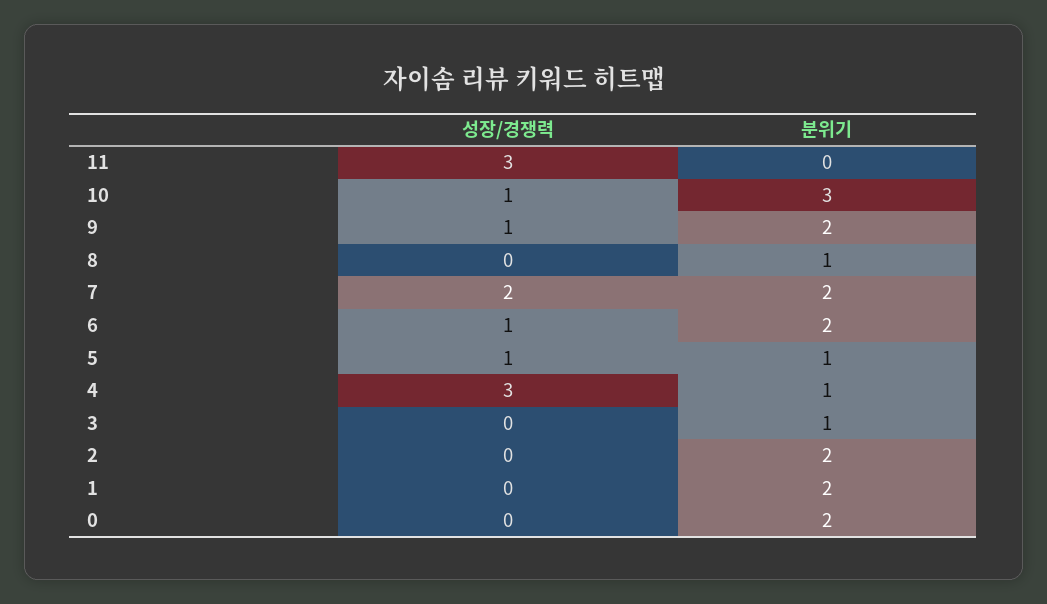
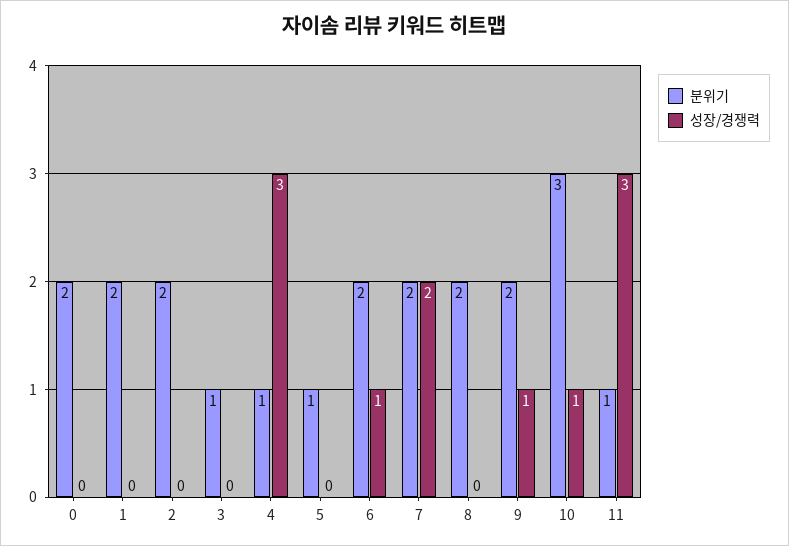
분위기, 11: 0 -> 1
분위기, 8: 1 -> 2
성장/경쟁력, 5: 1 -> 0

